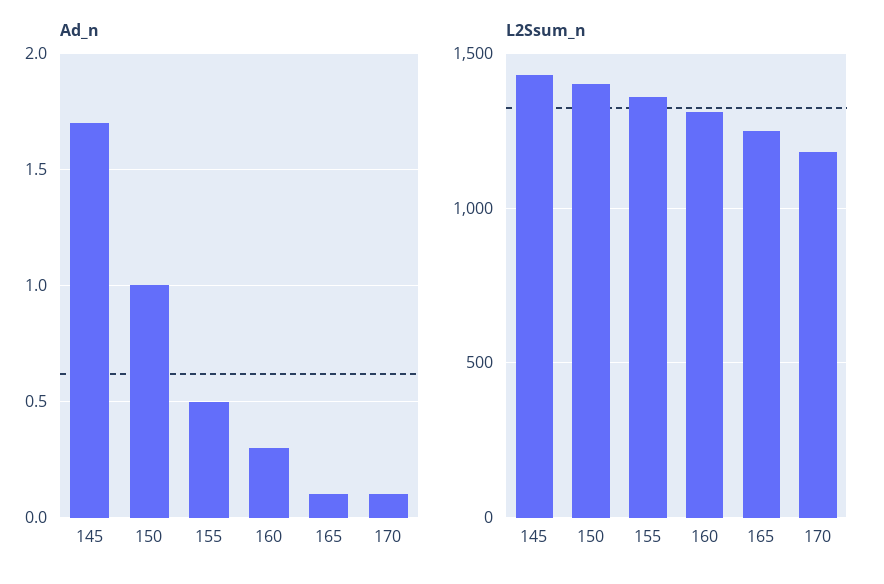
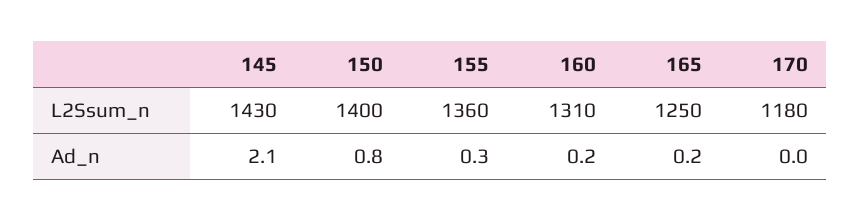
Ad_n, 145: 1.7 -> 2.1
Ad_n, 150: 1 -> 0.8
Ad_n, 155: 0.5 -> 0.3
Ad_n, 160: 0.3 -> 0.2
Ad_n, 165: 0.1 -> 0.2
Ad_n, 170: 0.1 -> 0

